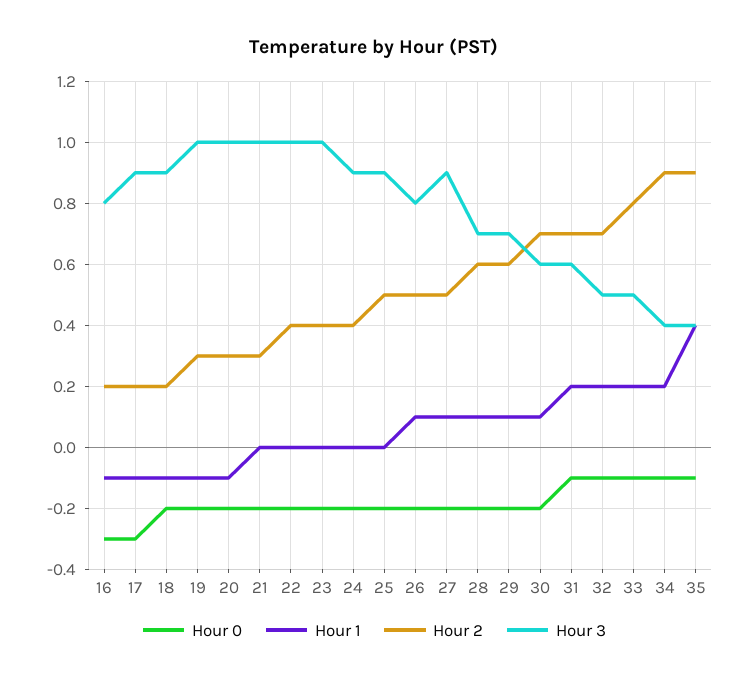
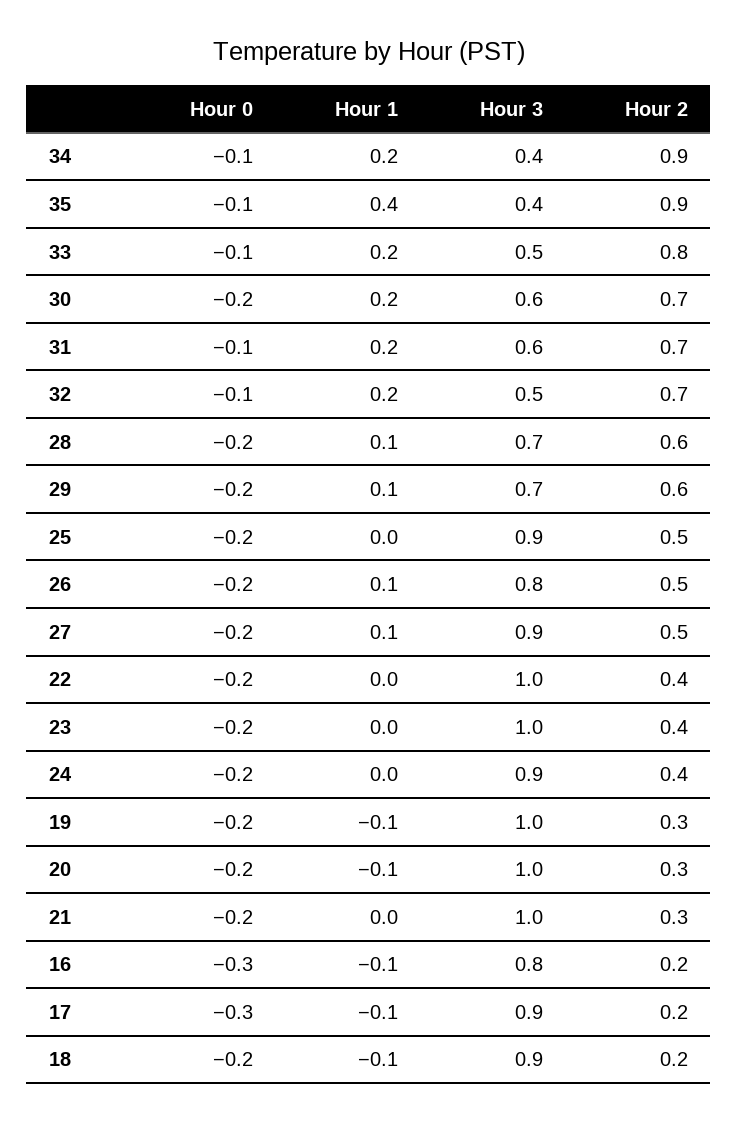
Hour 1, 30: 0.1 -> 0.2

